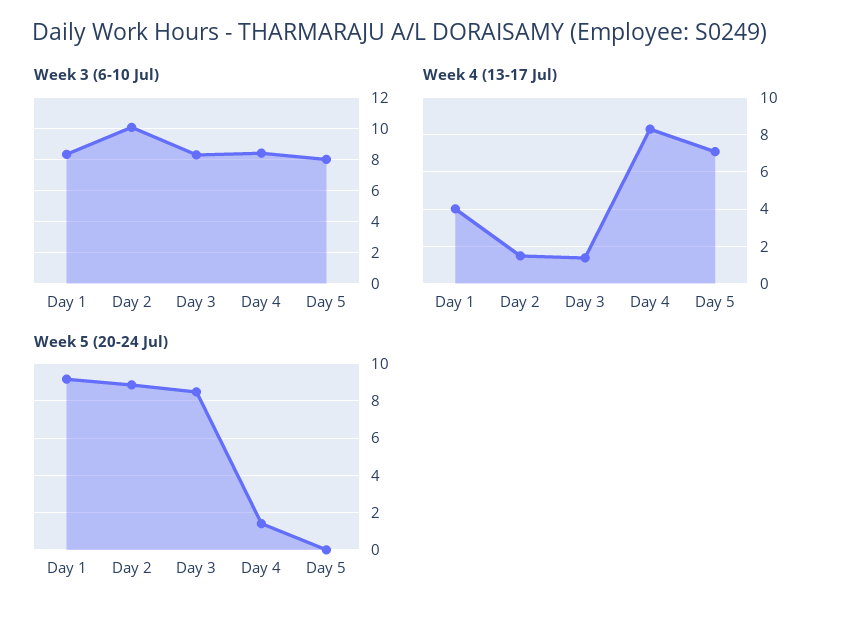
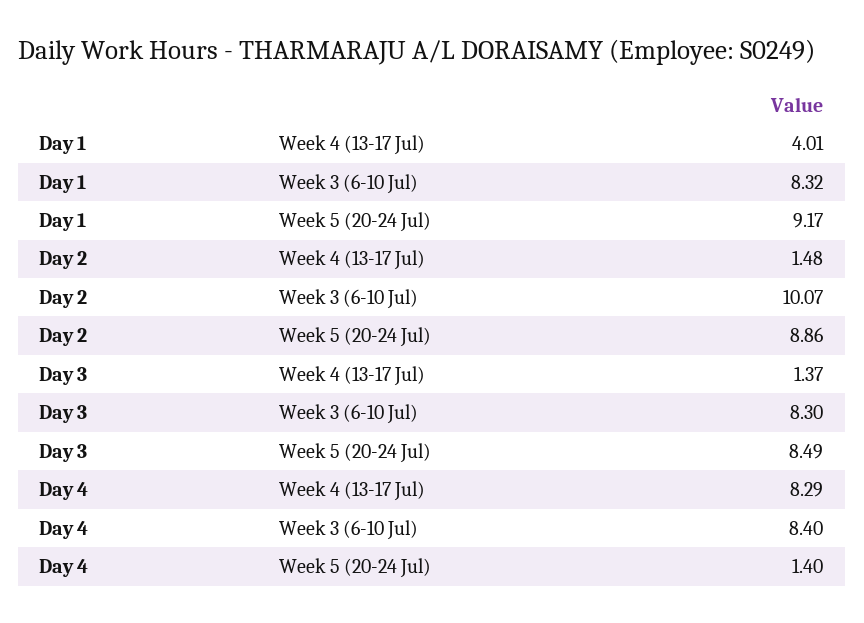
Week 3 (6-10 Jul), Day 5: 8 -> none
Week 4 (13-17 Jul), Day 5: 7 -> none
Week 5 (20-24 Jul), Day 5: 0 -> none

